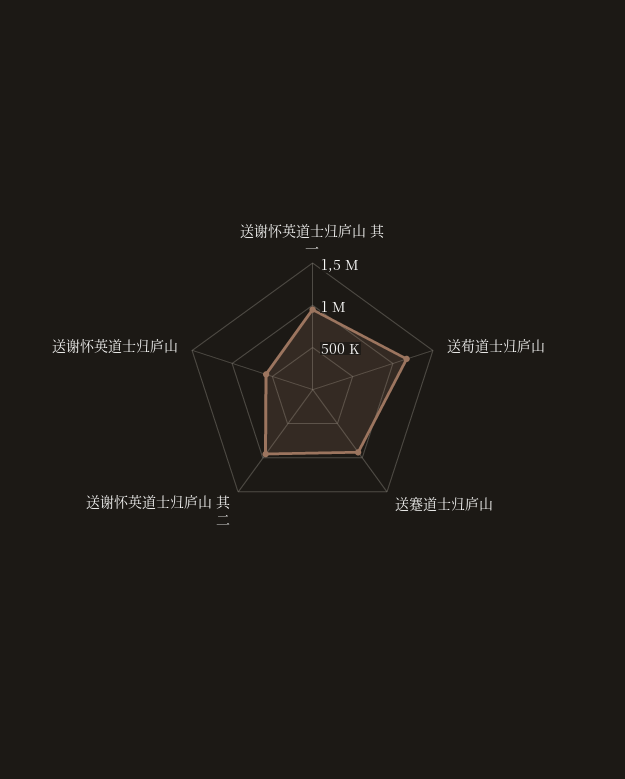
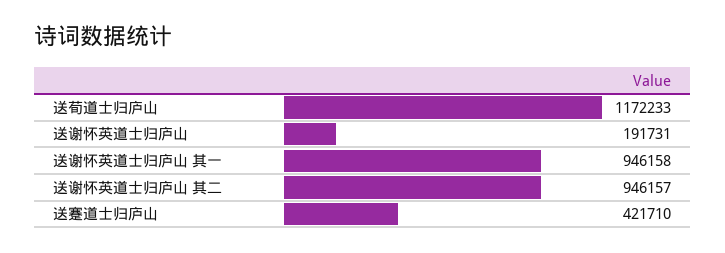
送蹇道士归庐山: 900000 -> 421710
送谢怀英道士归庐山: 600000 -> 191731

